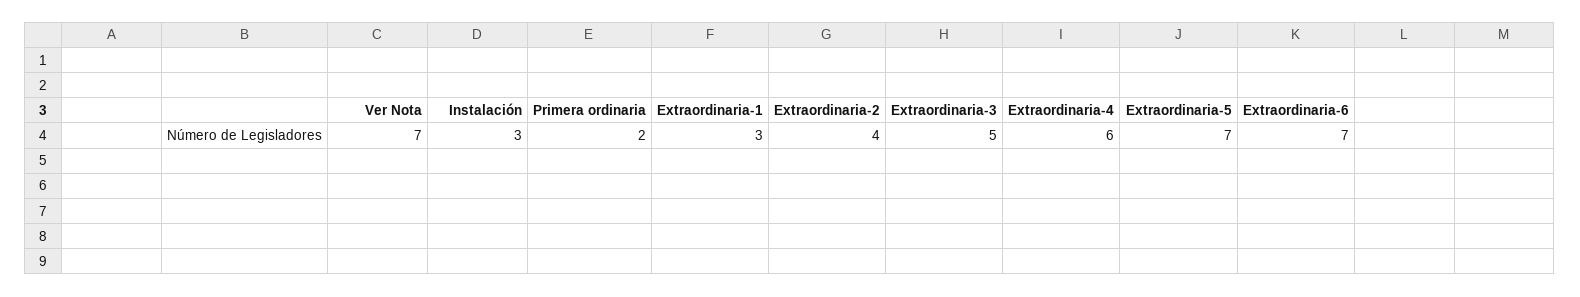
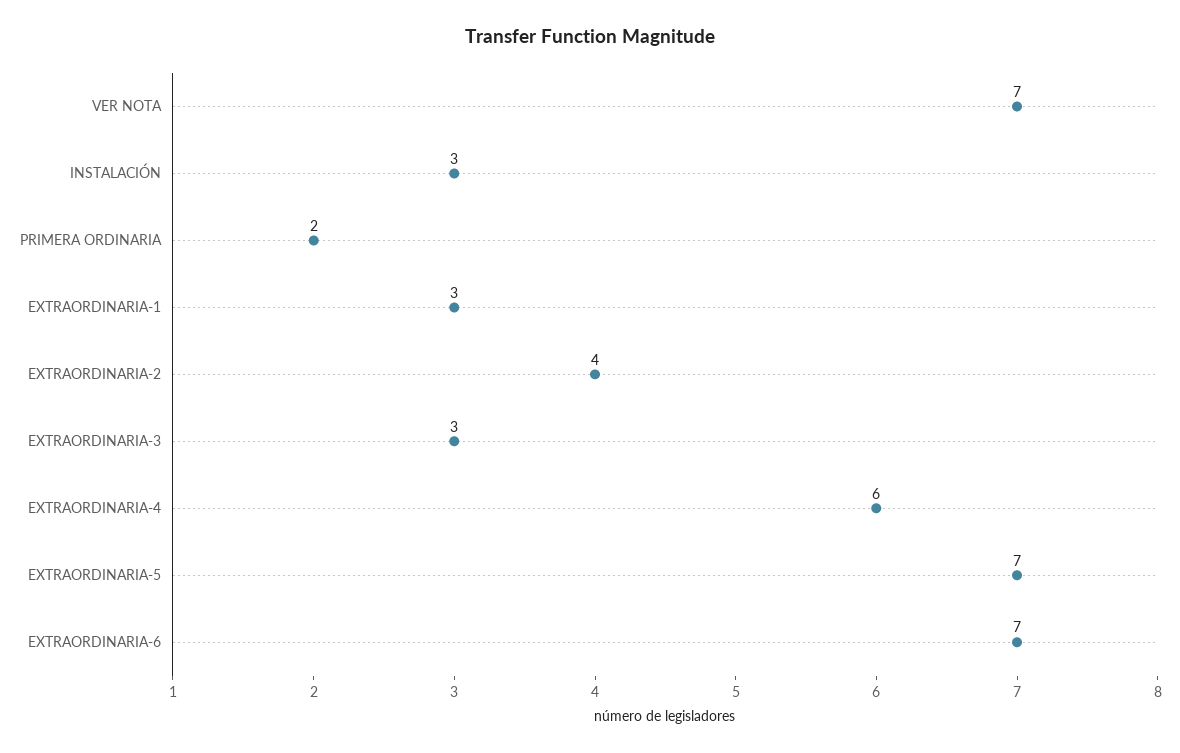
Extraordinaria-3: 5 -> 3

